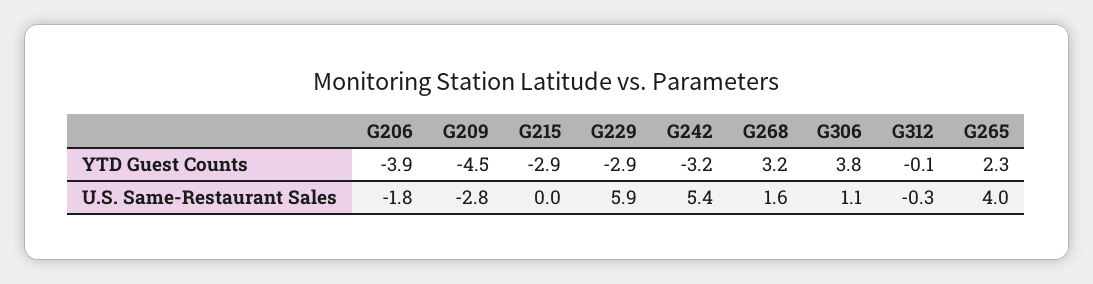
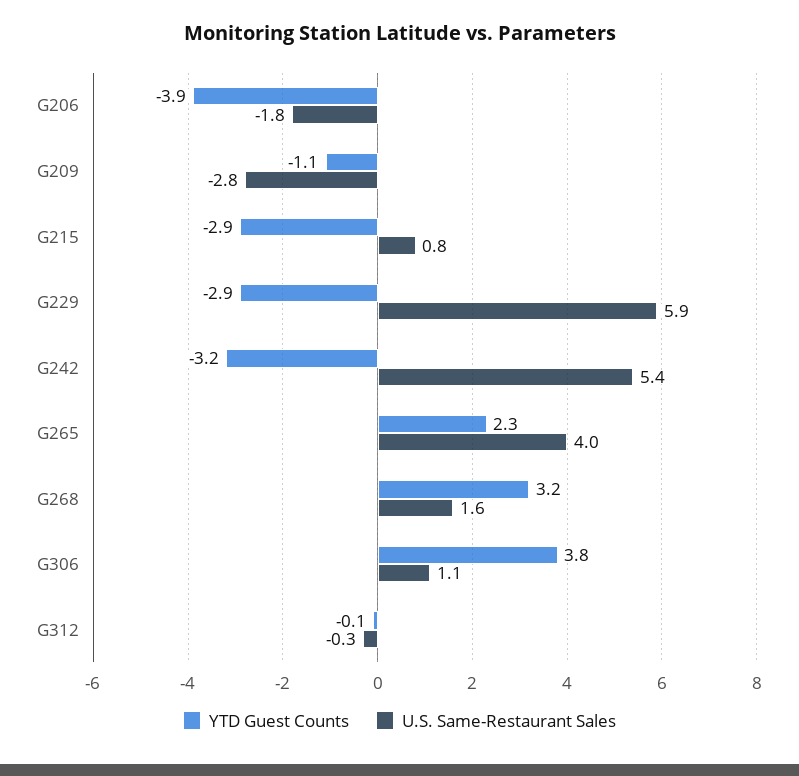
YTD Guest Counts, G209: -4.5 -> -1.1
U.S. Same-Restaurant Sales, G215: 0 -> 0.8

